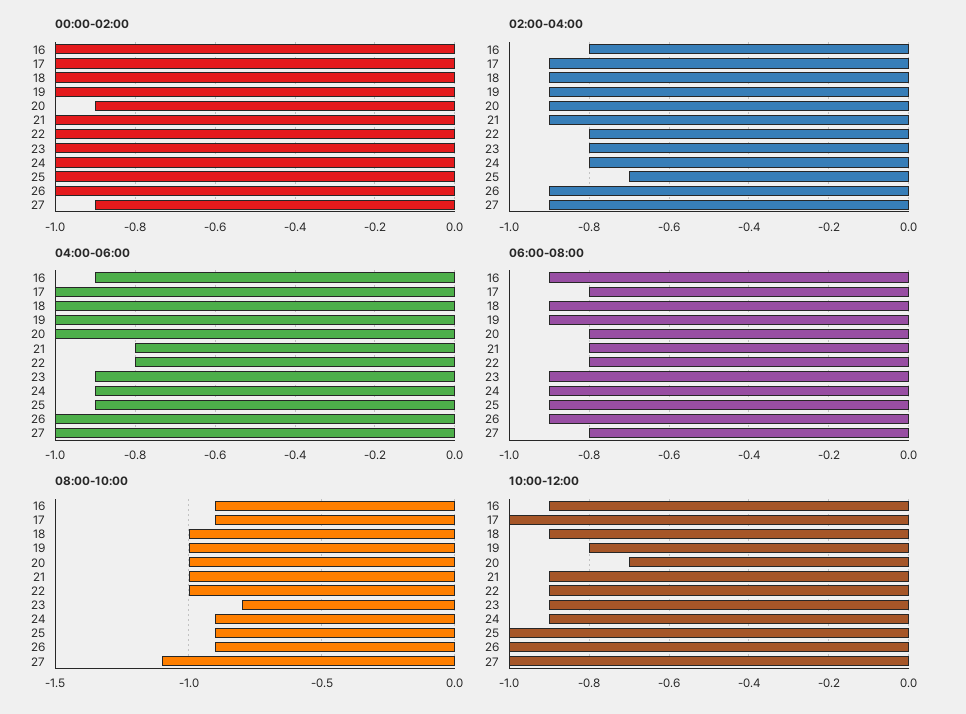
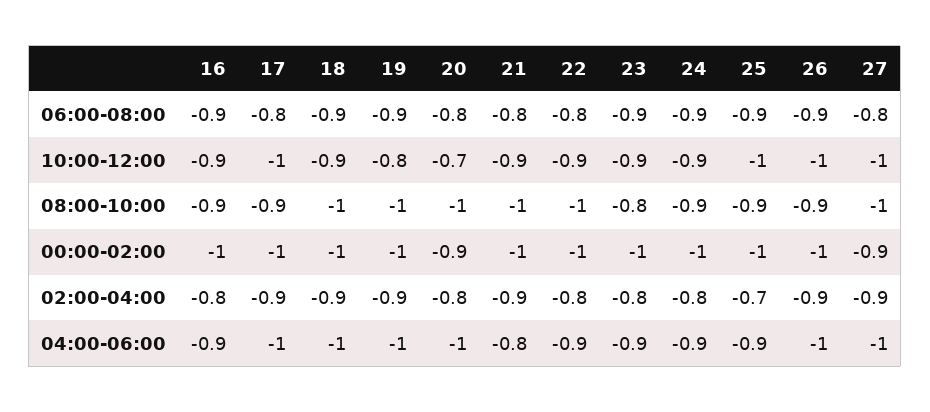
02:00-04:00, 20: -0.9 -> -0.8
04:00-06:00, 22: -0.8 -> -0.9
08:00-10:00, 27: -1.1 -> -1

